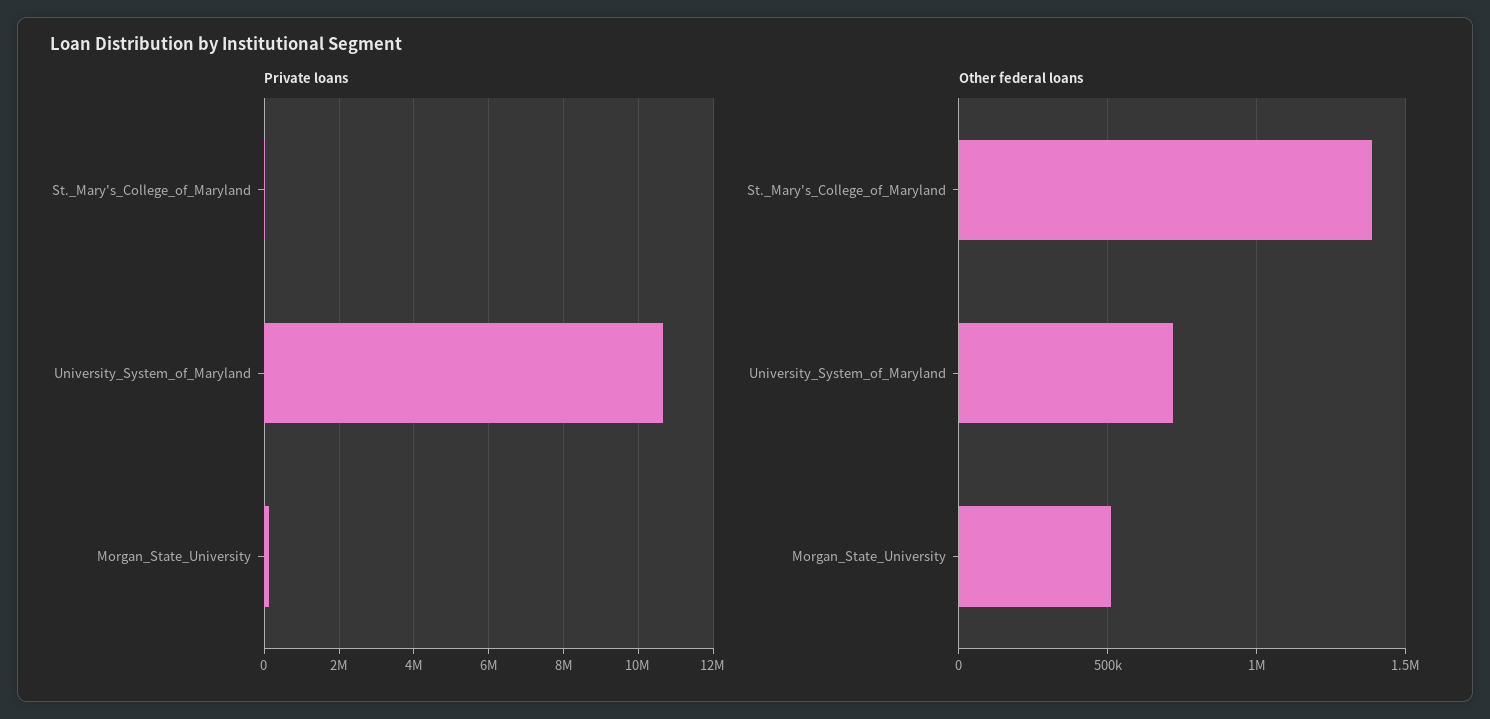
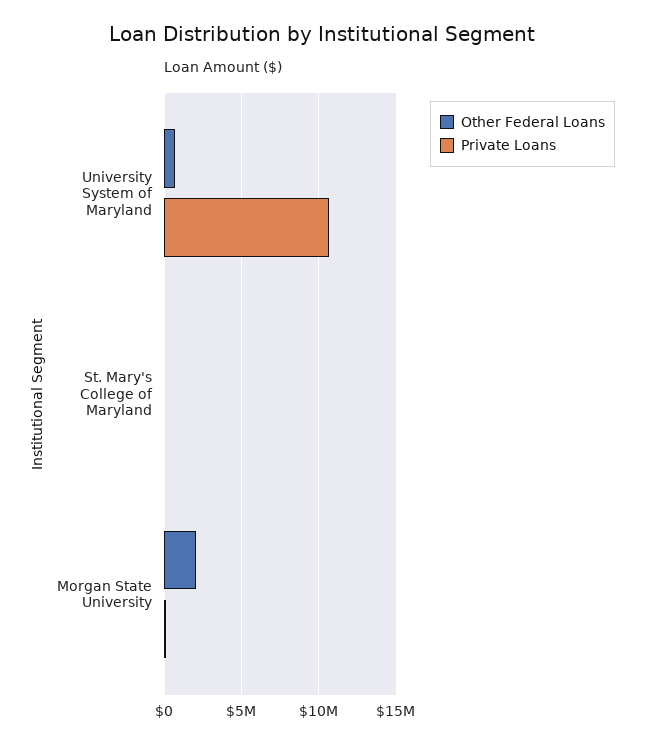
Other federal loans, St._Mary's_College_of_Maryland: 1400000 -> 0
Other federal loans, Morgan_State_University: 500000 -> 2000000

